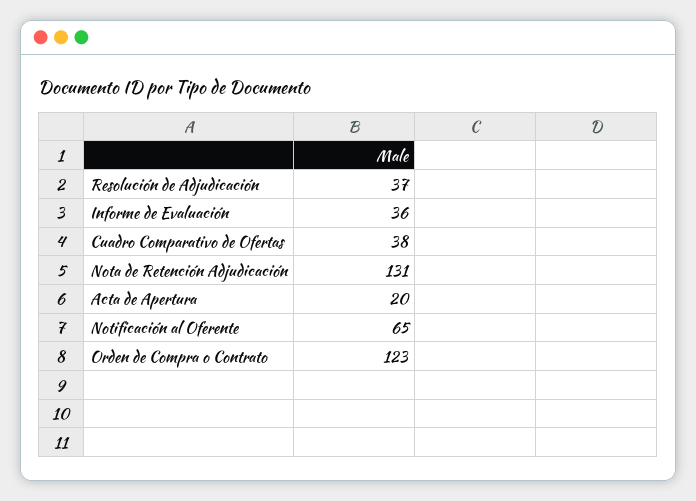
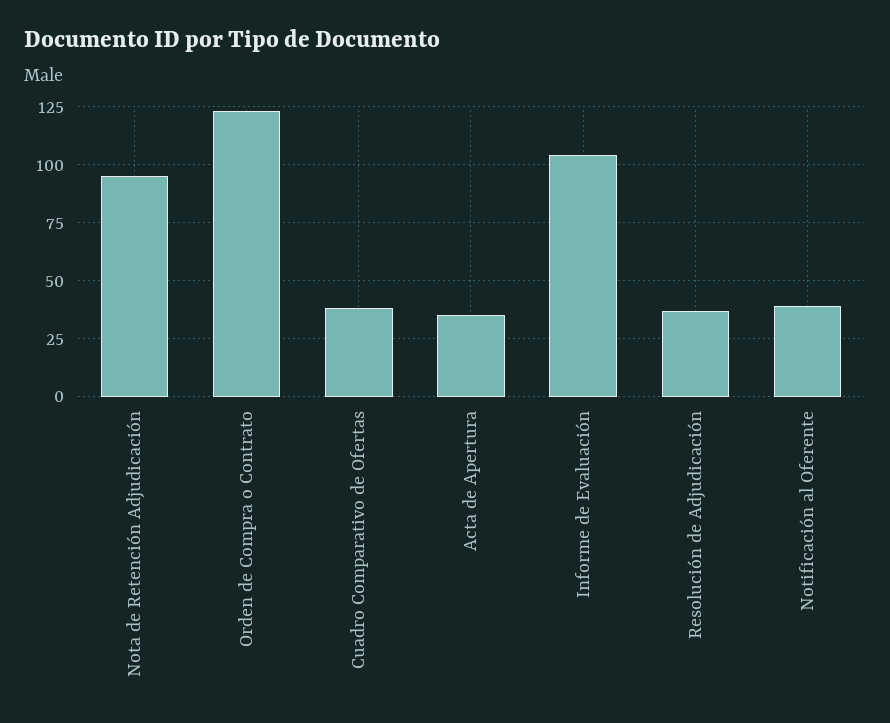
Informe de Evaluación: 36 -> 105
Nota de Retención Adjudicación: 131 -> 95
Acta de Apertura: 20 -> 35
Notificación al Oferente: 65 -> 40

